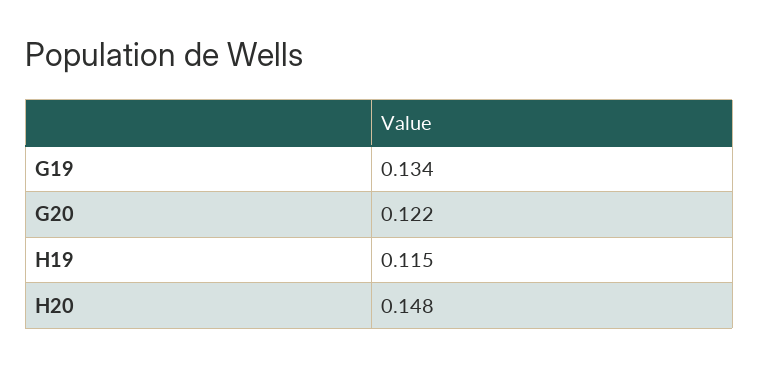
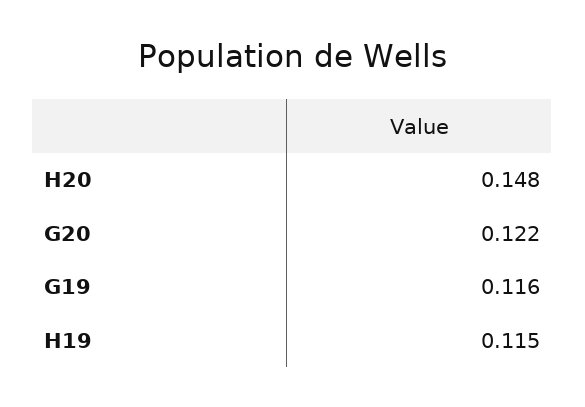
G19: 0.134 -> 0.116

